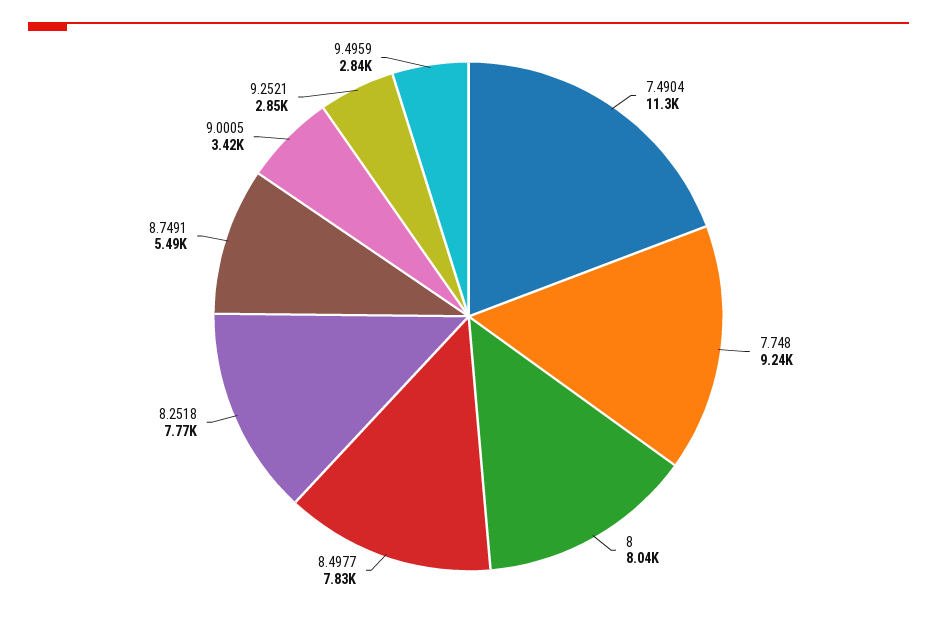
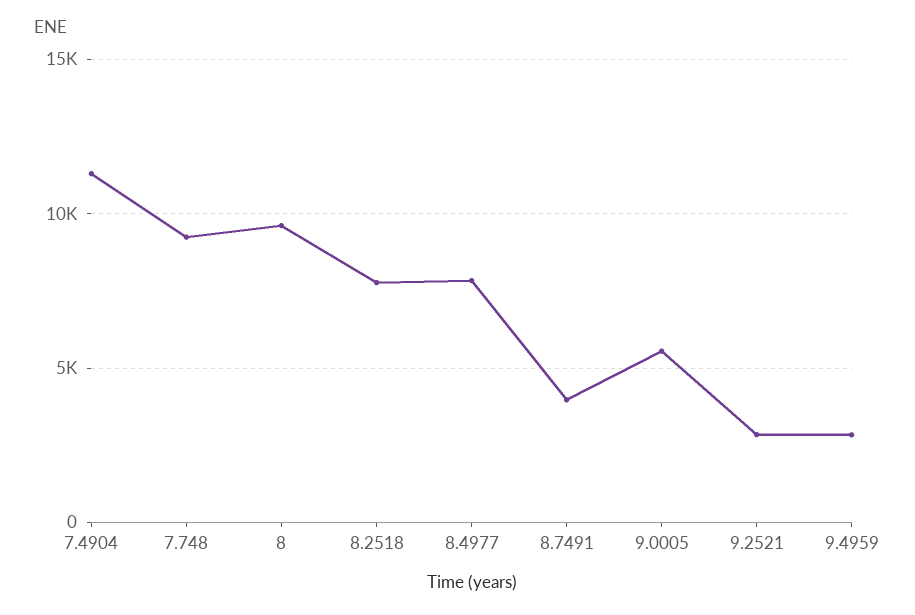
8: 8040 -> 9500
8.7491: 5490 -> 4000
9.0005: 3420 -> 5500

